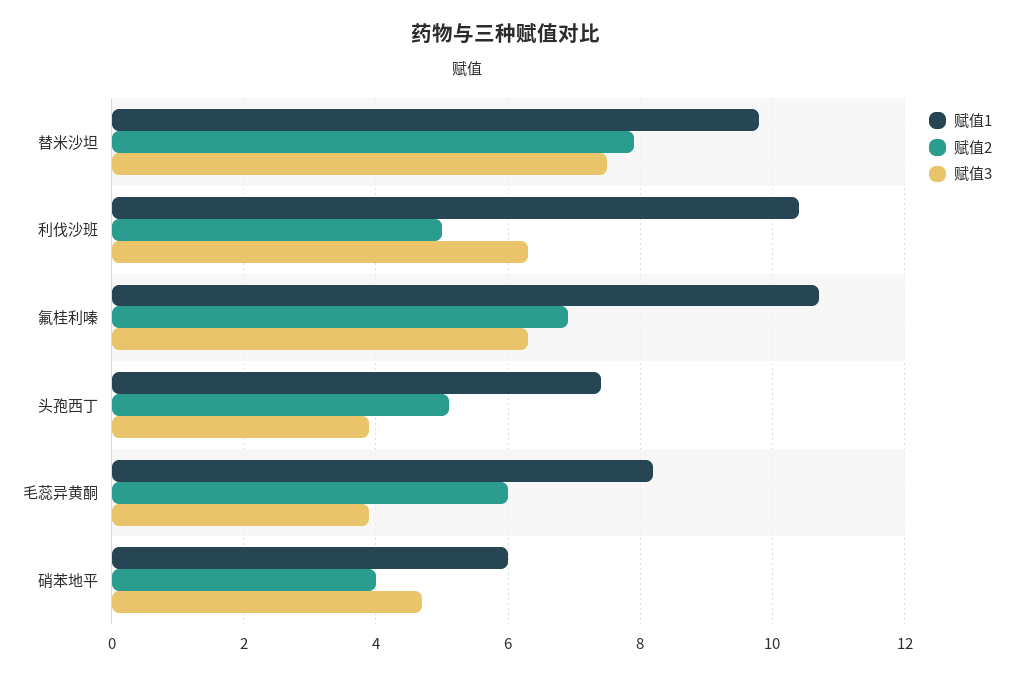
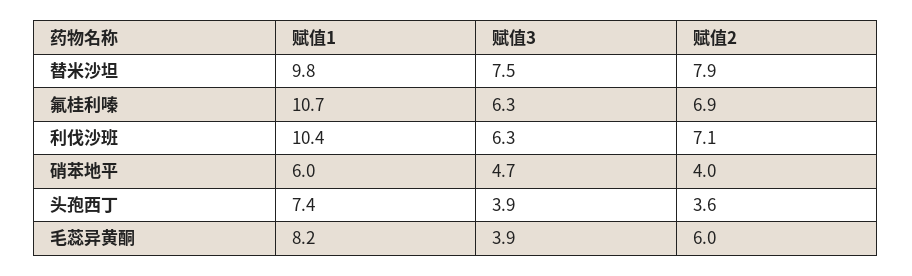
赋值2, 利伐沙班: 5 -> 7.1
赋值2, 头孢西丁: 5 -> 3.6

